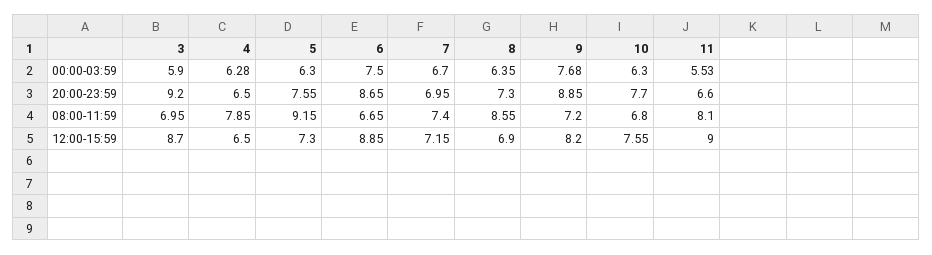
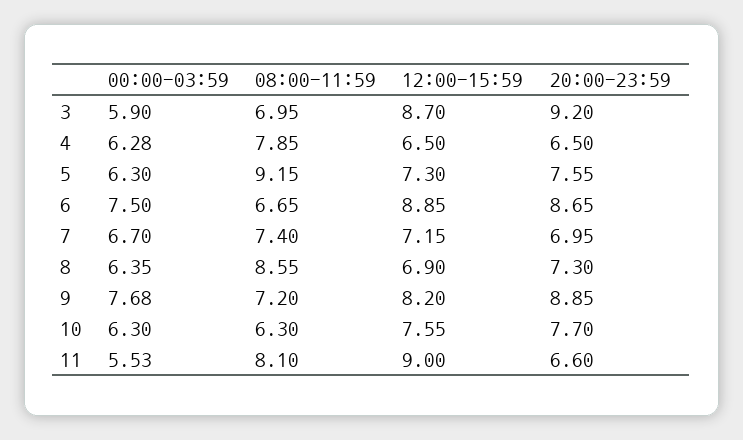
10, 08:00-11:59: 6.8 -> 6.3

